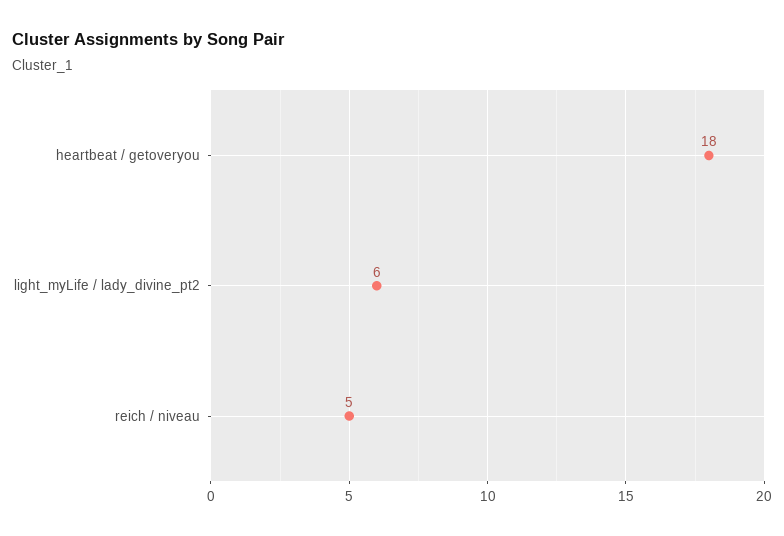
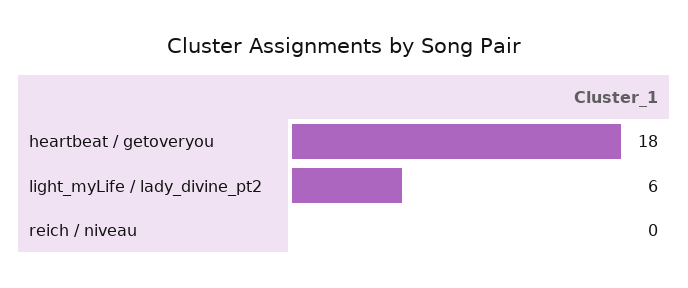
reich / niveau: 5 -> 0

